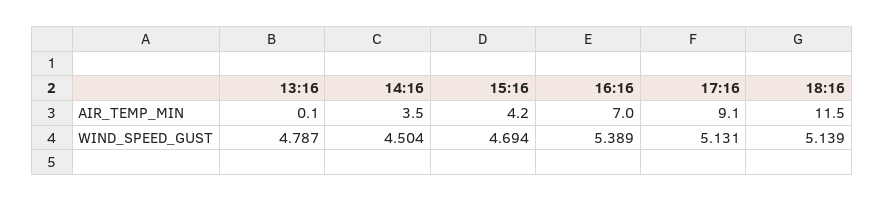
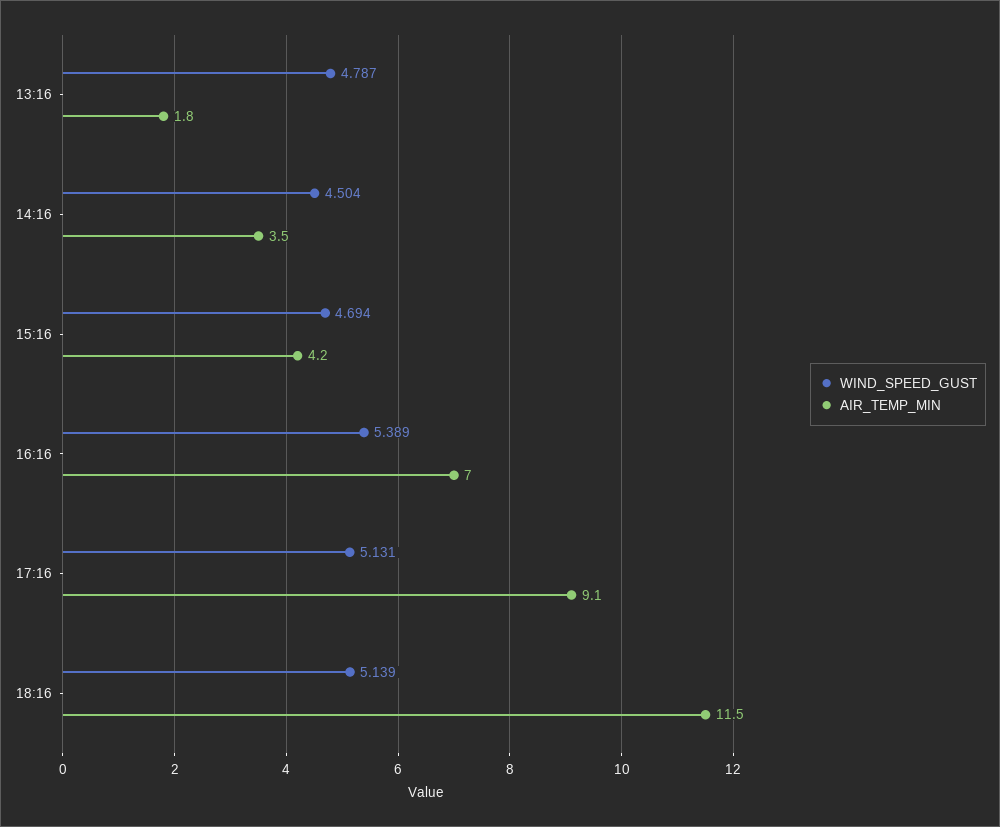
AIR_TEMP_MIN, 13:16: 0.1 -> 1.8

